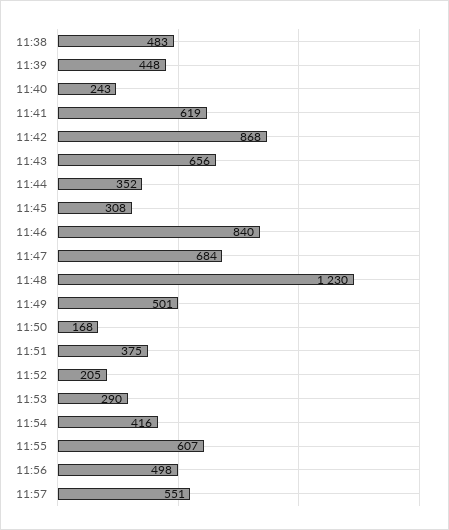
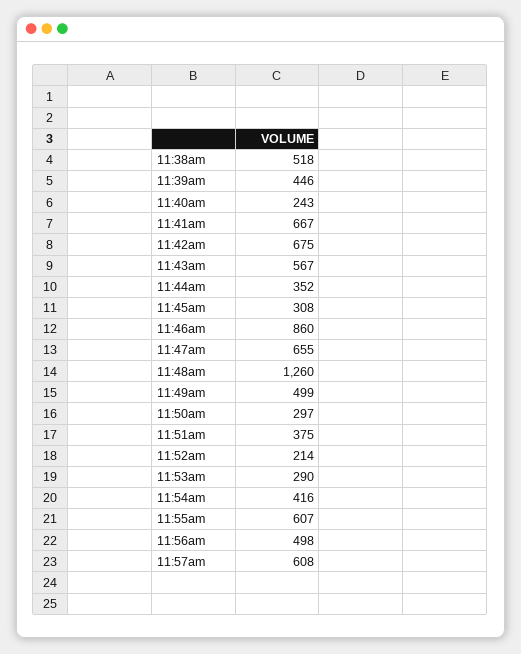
11:38: 483 -> 518
11:39: 448 -> 446
11:41: 619 -> 667
11:42: 868 -> 675
11:43: 656 -> 567
11:46: 840 -> 860
11:47: 684 -> 655
11:48: 1230 -> 1260
11:49: 501 -> 499
11:50: 168 -> 297
11:52: 205 -> 214
11:57: 551 -> 608

